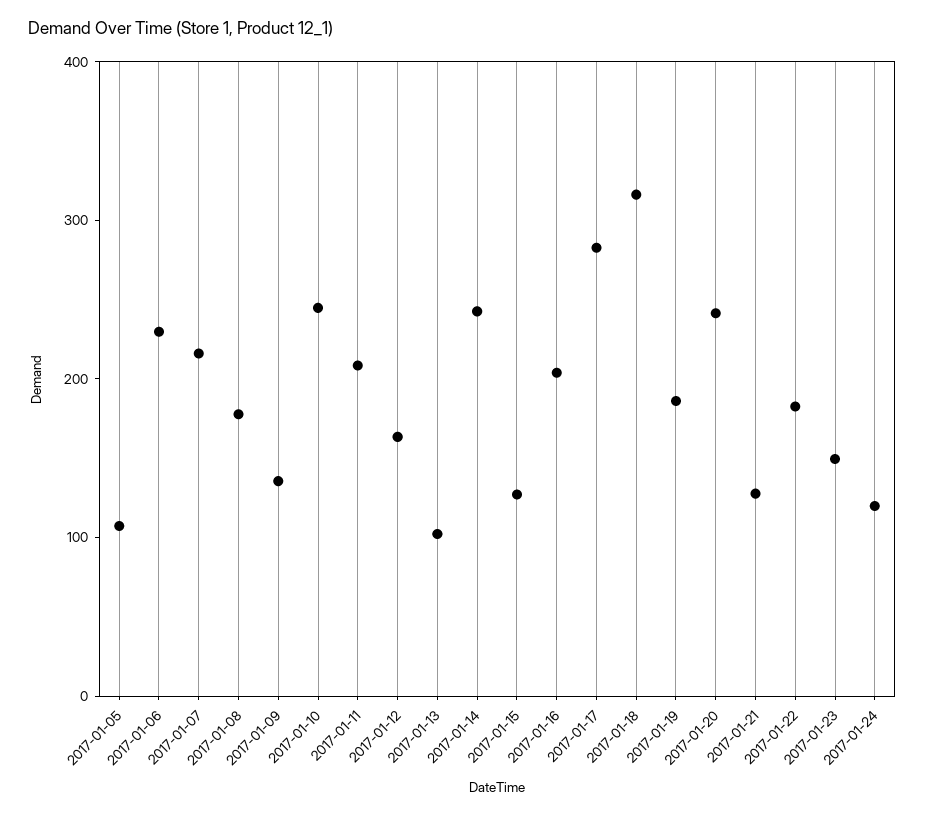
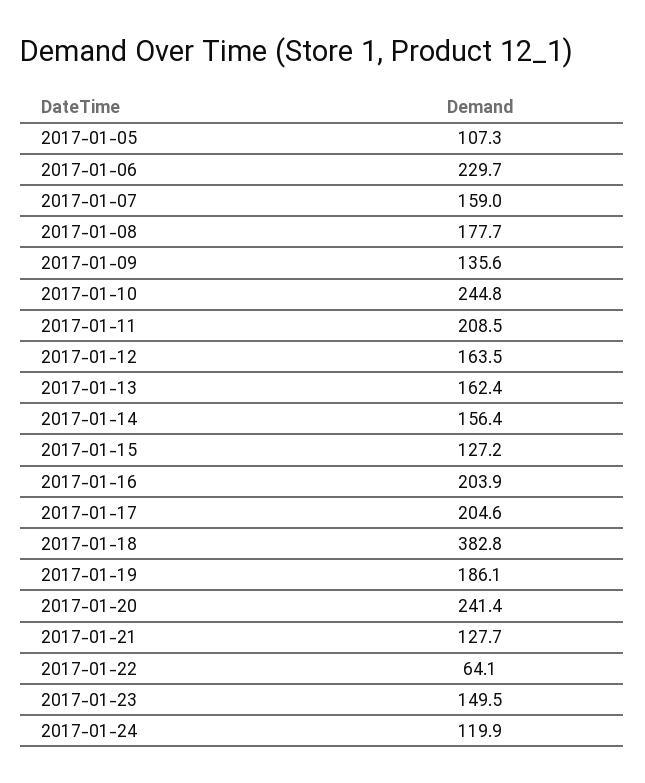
2017-01-07: 220 -> 159
2017-01-13: 100 -> 162.4
2017-01-14: 240 -> 156.4
2017-01-17: 280 -> 204.6
2017-01-18: 320 -> 382.8
2017-01-22: 180 -> 64.1

